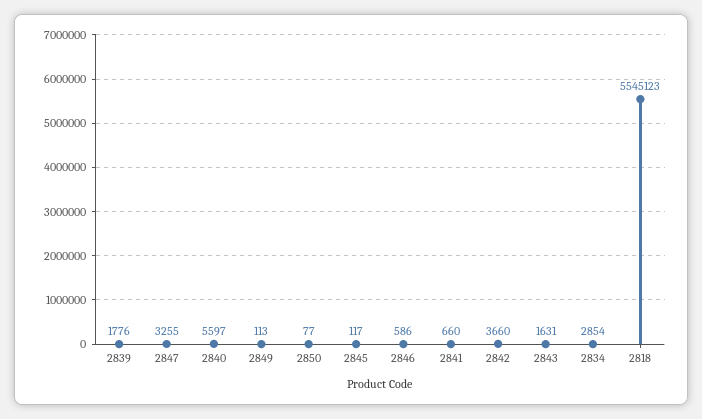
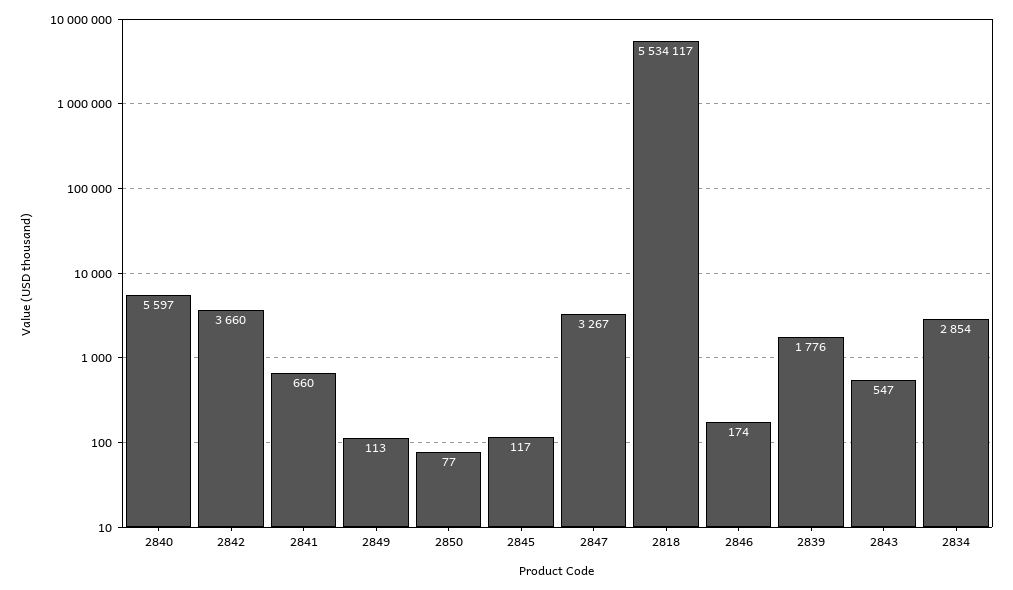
2847: 3255 -> 3267
2846: 586 -> 174
2843: 1631 -> 547
2818: 5545123 -> 5534117

